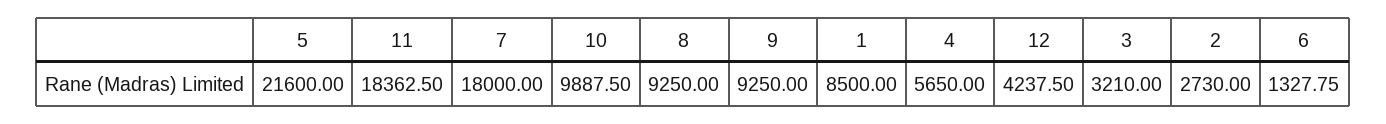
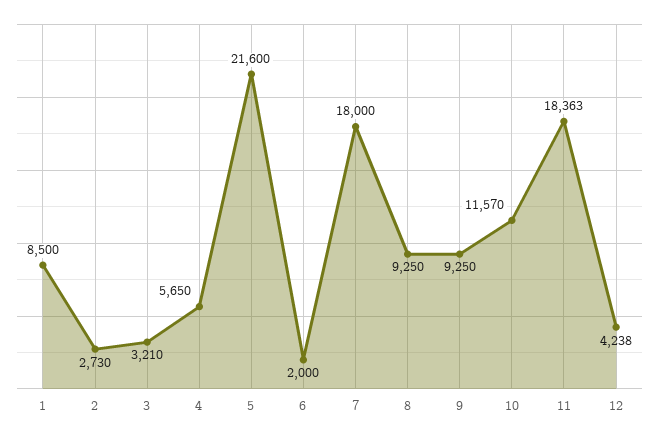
10: 9887.5 -> 11570
6: 1327.75 -> 2000

